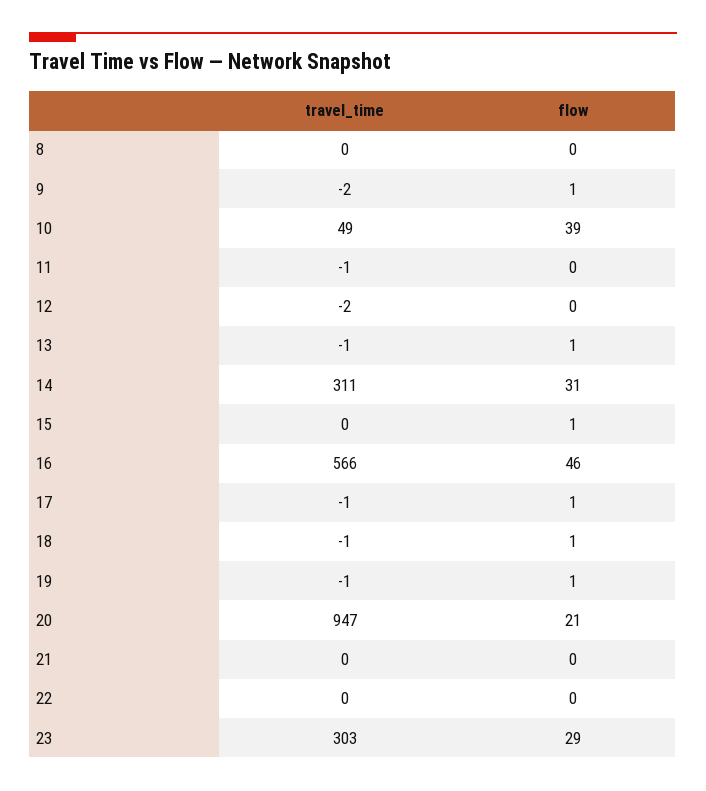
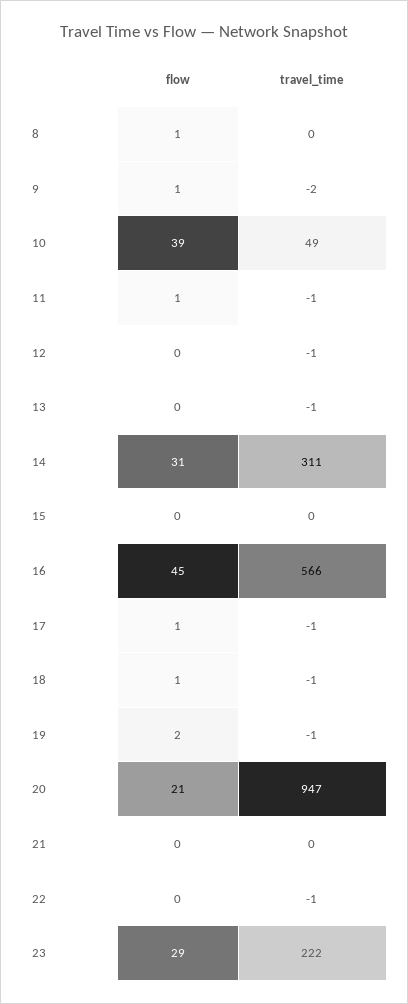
flow, 8: 0 -> 1
flow, 11: 0 -> 1
travel_time, 12: -2 -> -1
flow, 13: 1 -> 0
flow, 15: 1 -> 0
flow, 16: 46 -> 45
flow, 19: 1 -> 2
travel_time, 22: 0 -> -1
travel_time, 23: 303 -> 222

